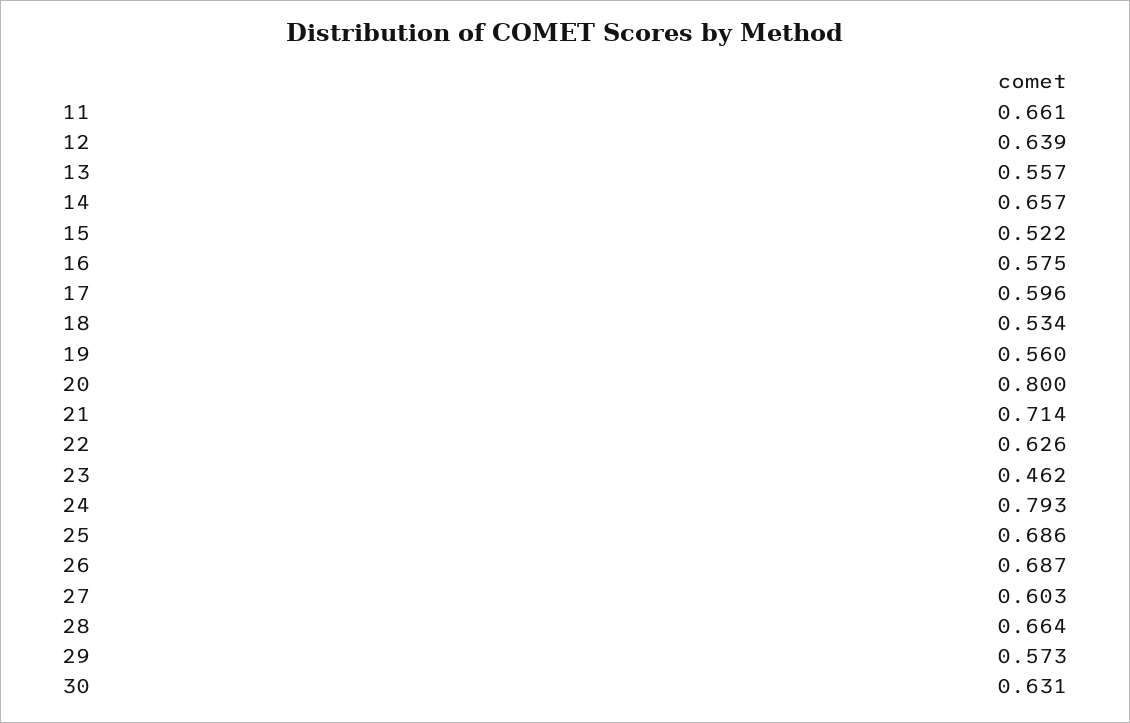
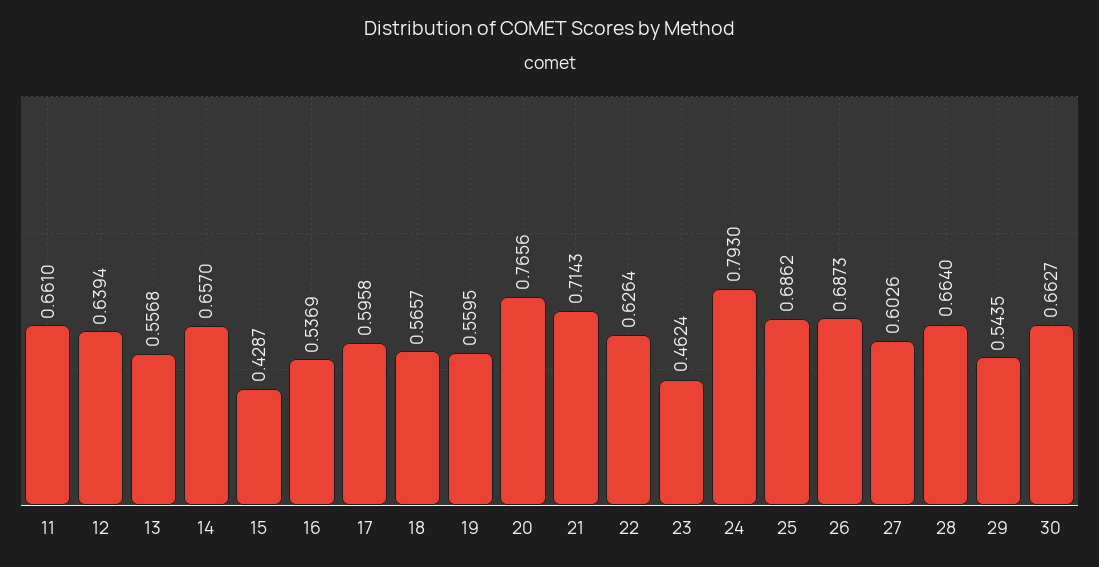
15: 0.522 -> 0.4287
16: 0.575 -> 0.5369
18: 0.534 -> 0.5657
20: 0.8 -> 0.7656
29: 0.573 -> 0.5435
30: 0.631 -> 0.6627

